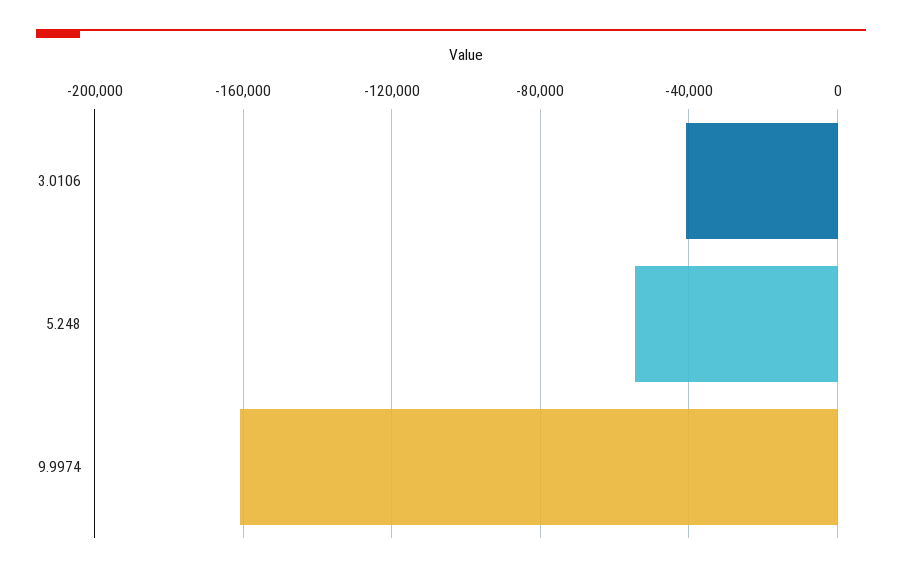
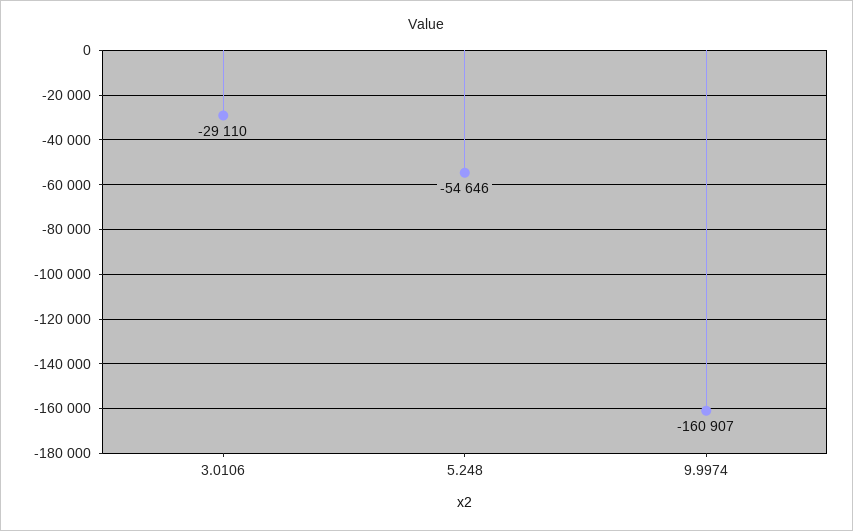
3.0106: -40000 -> -29110

